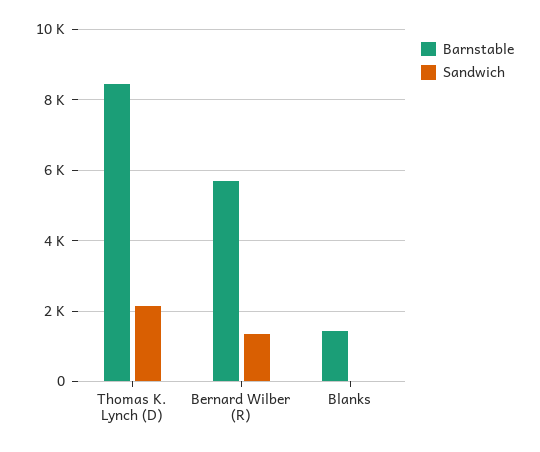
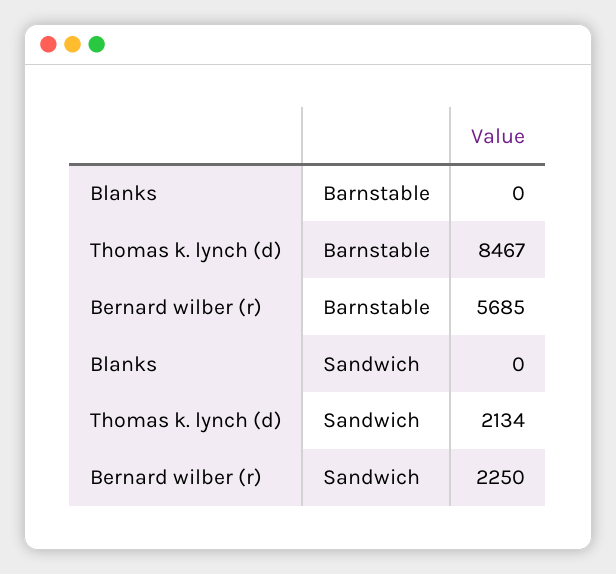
Sandwich, Bernard Wilber (R): 1400 -> 2250
Barnstable, Blanks: 1400 -> 0

